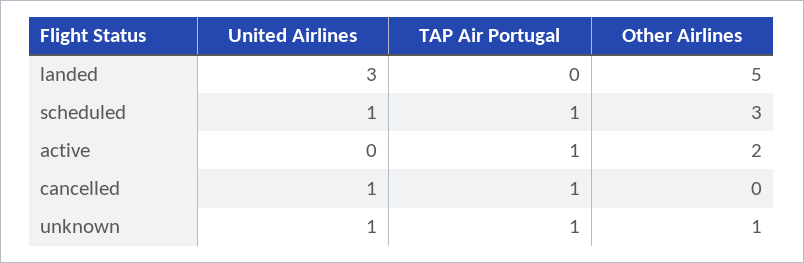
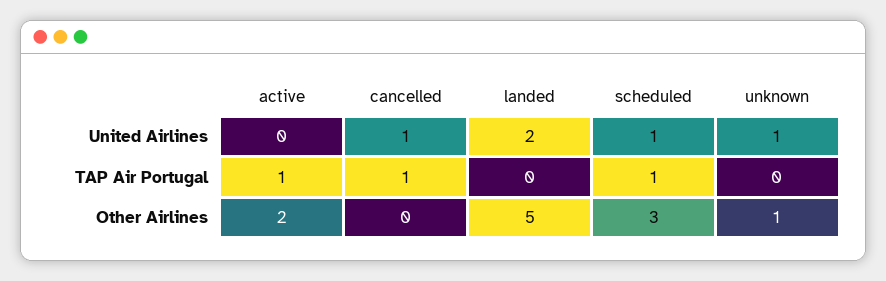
United Airlines, landed: 3 -> 2
TAP Air Portugal, unknown: 1 -> 0

